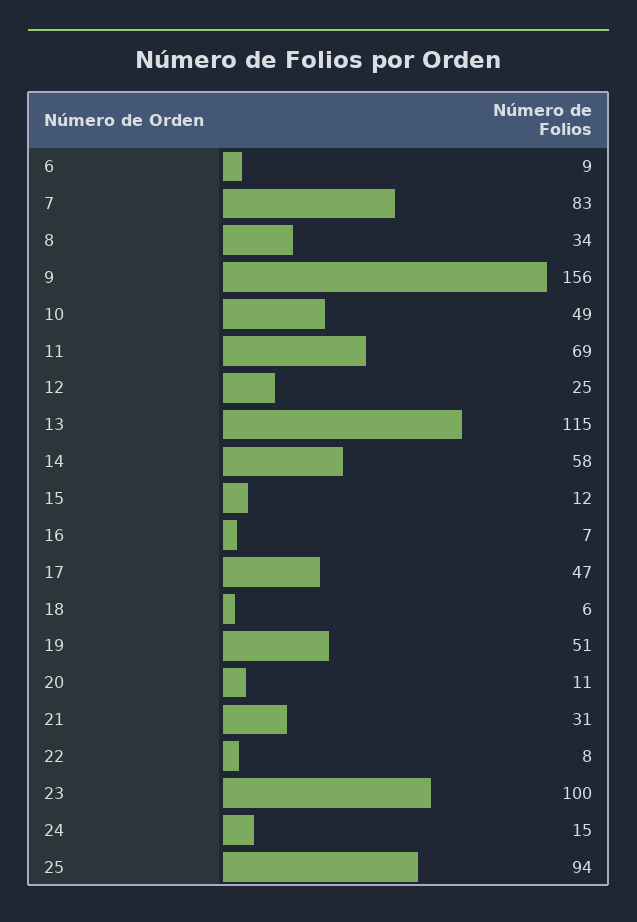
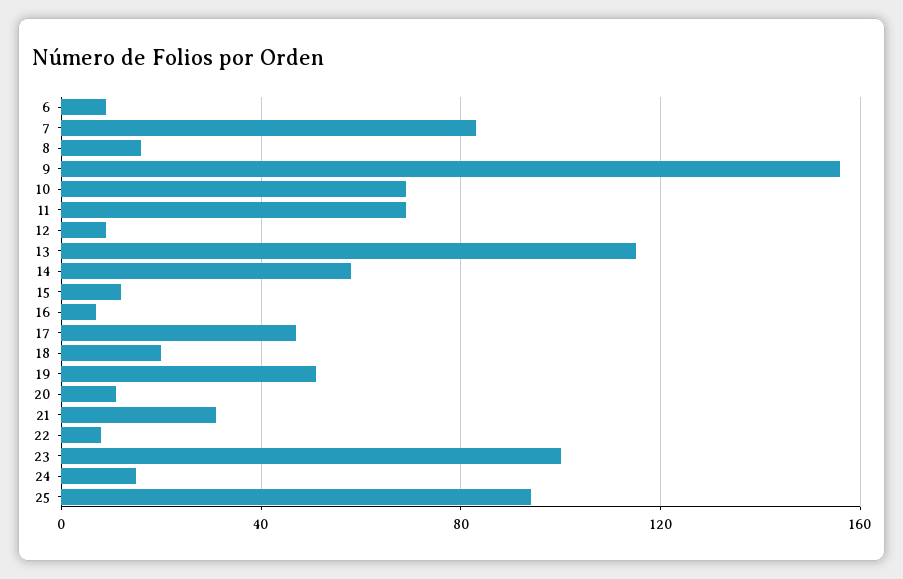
8: 34 -> 15
10: 49 -> 70
12: 25 -> 10
18: 6 -> 20

